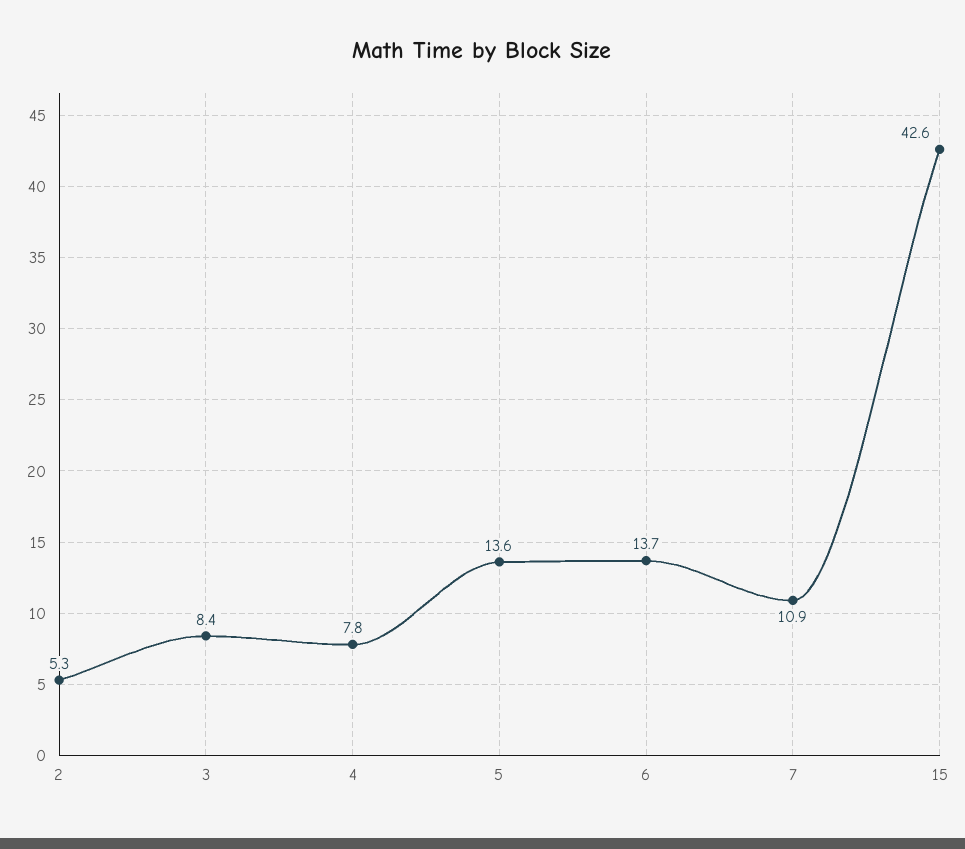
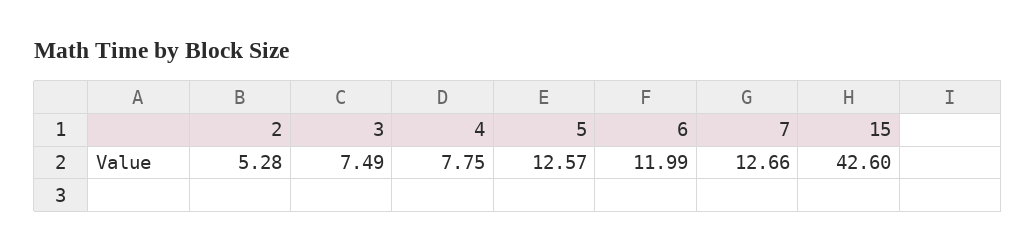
3: 8.4 -> 7.49
5: 13.6 -> 12.57
6: 13.7 -> 11.99
7: 10.9 -> 12.66

